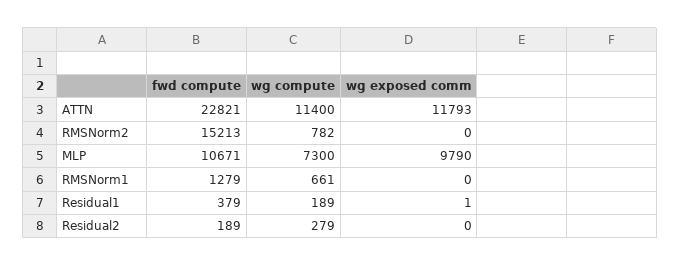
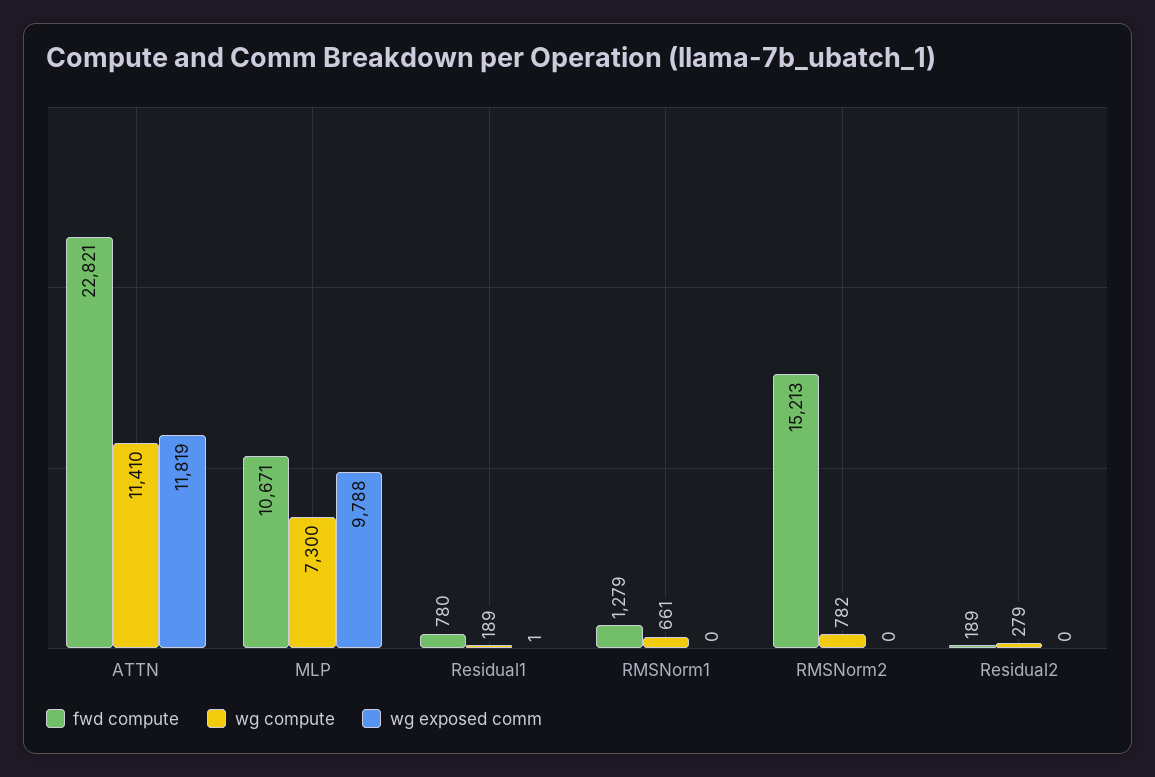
wg compute, ATTN: 11400 -> 11410
wg exposed comm, ATTN: 11793 -> 11819
wg exposed comm, MLP: 9790 -> 9788
fwd compute, Residual1: 379 -> 780

